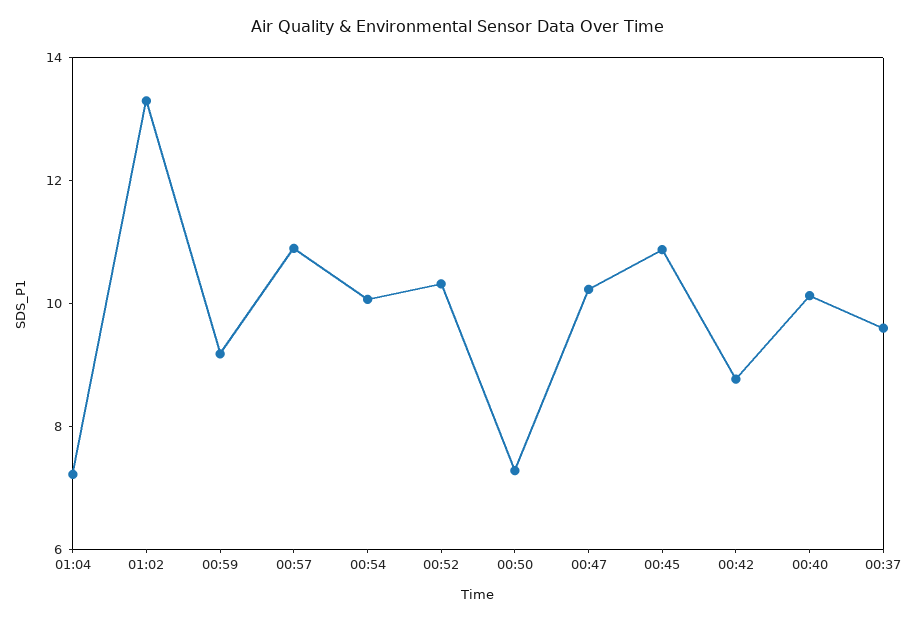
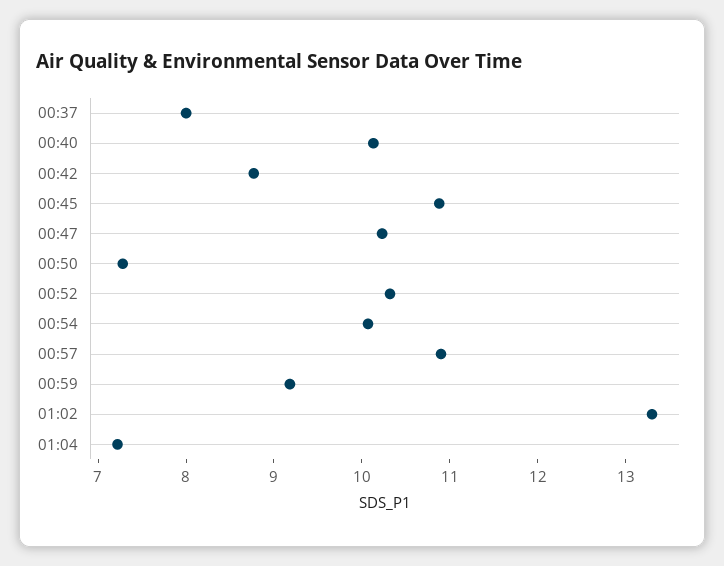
00:37: 9.5 -> 8

